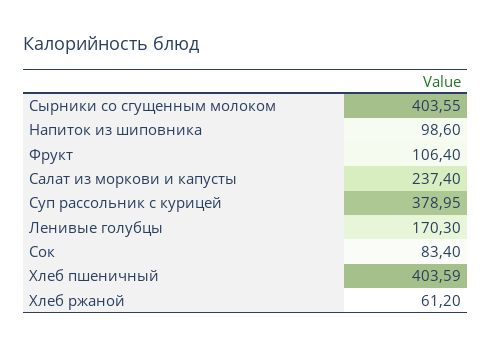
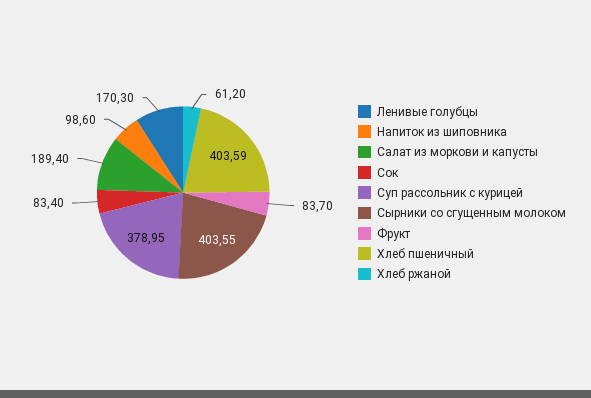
Фрукт: 106.4 -> 83.7
Салат из моркови и капусты: 237.4 -> 189.4

